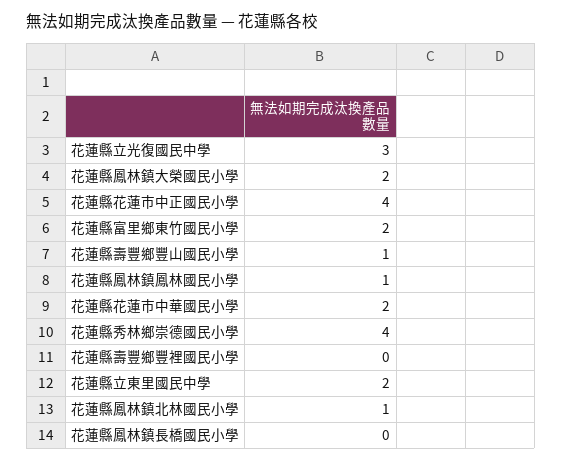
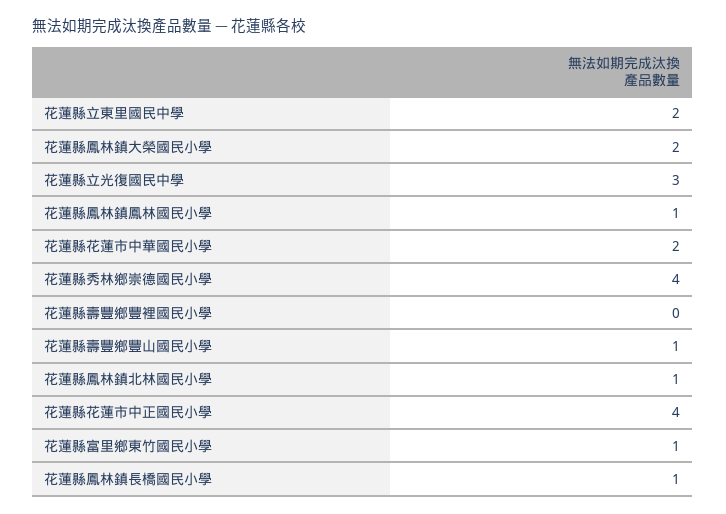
花蓮縣富里鄉東竹國民小學: 2 -> 1
花蓮縣鳳林鎮長橋國民小學: 0 -> 1

